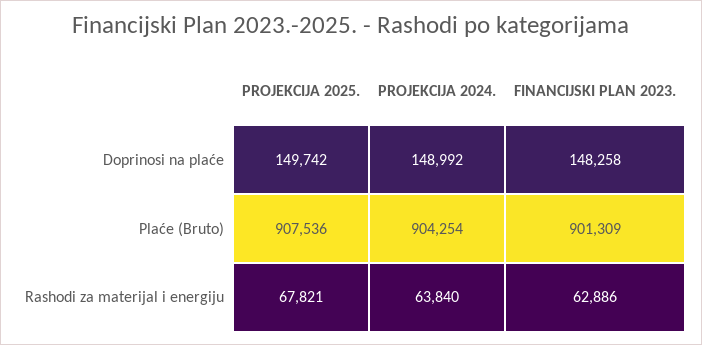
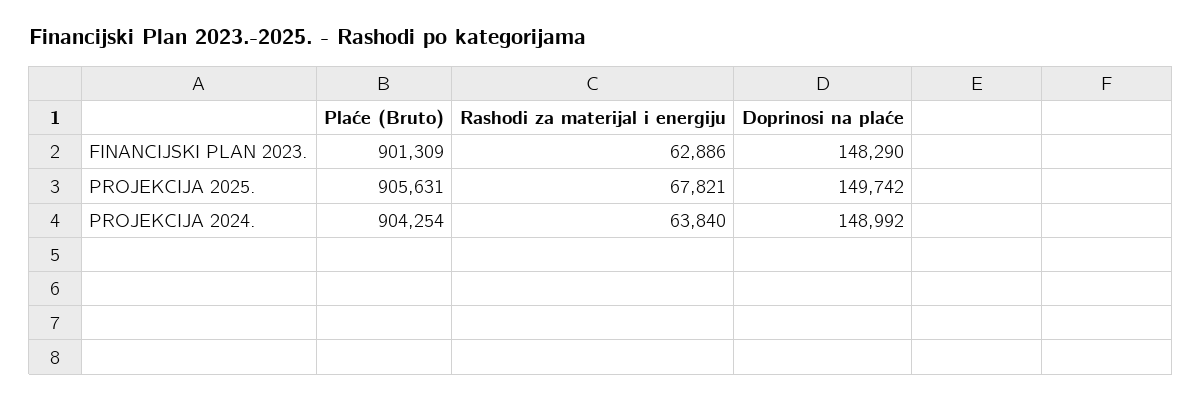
FINANCIJSKI PLAN 2023., Doprinosi na plaće: 148258 -> 148290
PROJEKCIJA 2025., Plaće (Bruto): 907536 -> 905631

